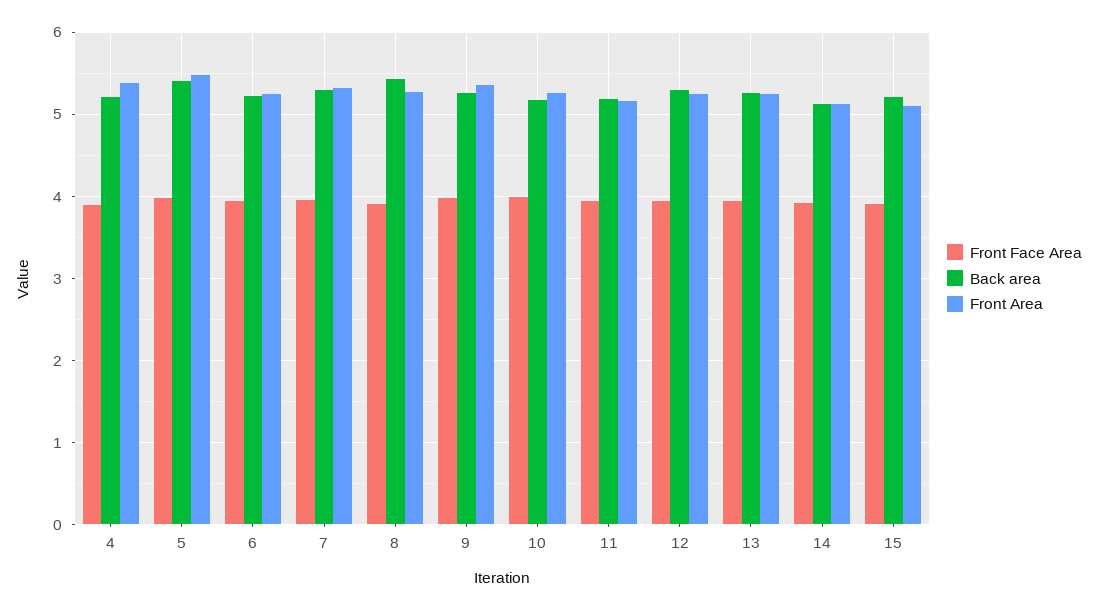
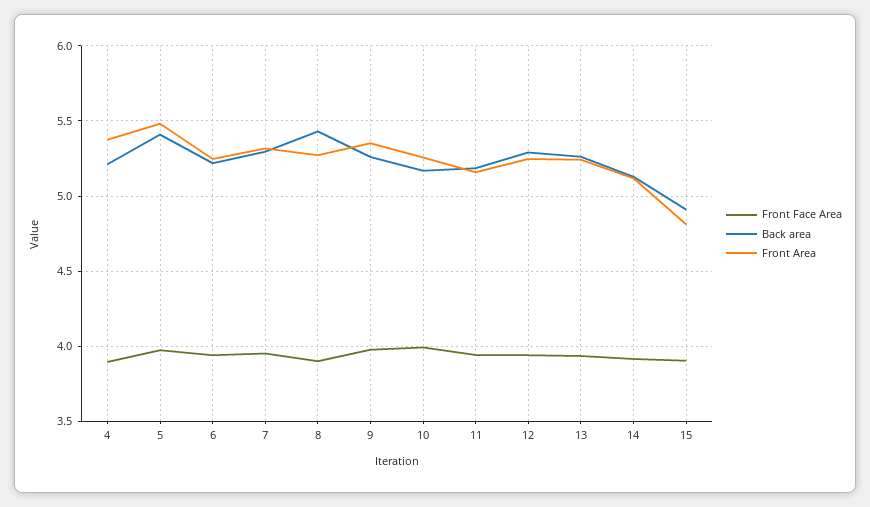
Back area, 15: 5.2 -> 4.9
Front Area, 15: 5.1 -> 4.8

